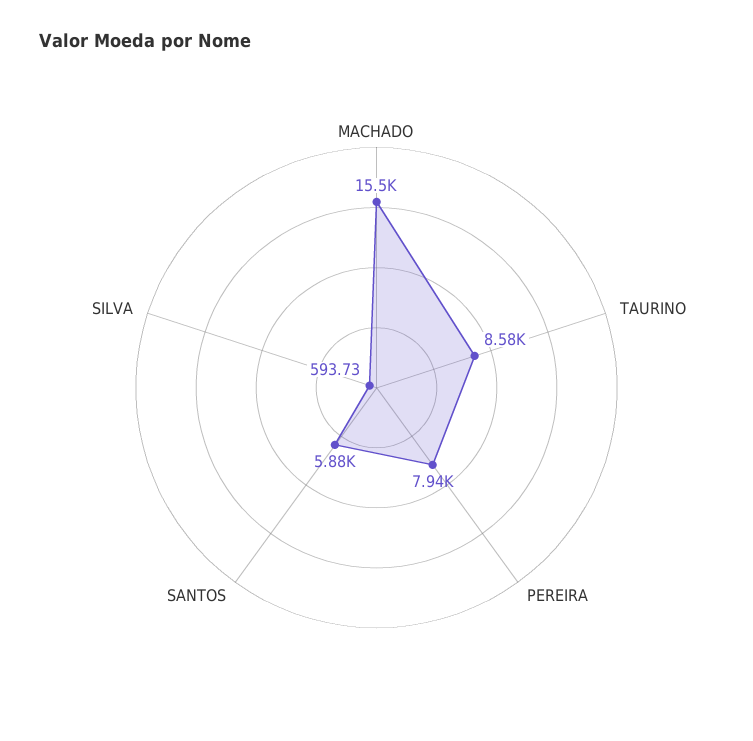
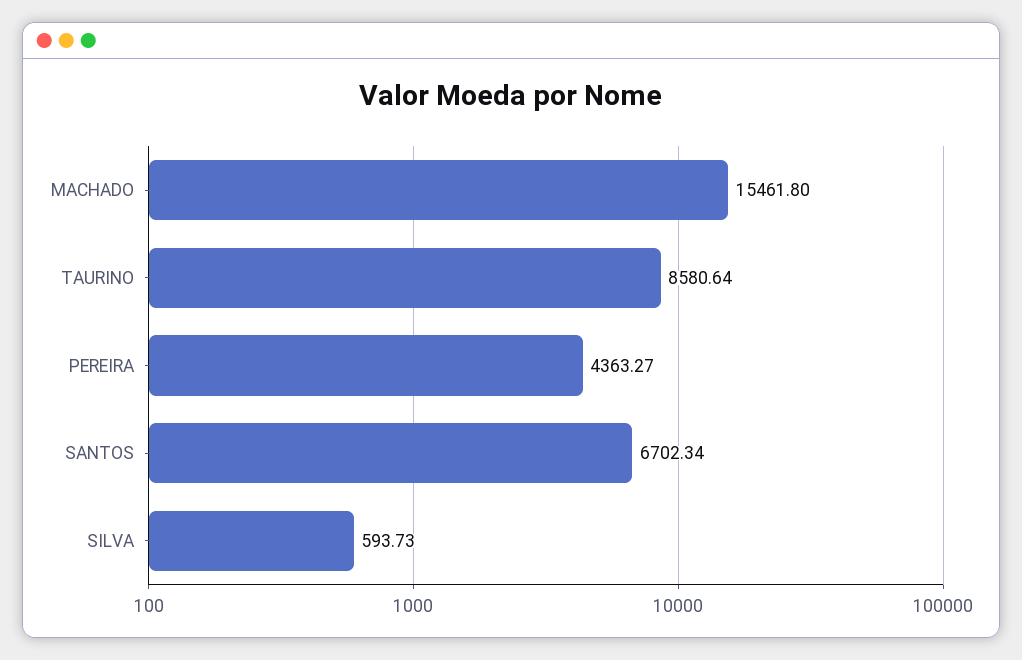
PEREIRA: 7940 -> 4363.27
SANTOS: 5880 -> 6702.34

